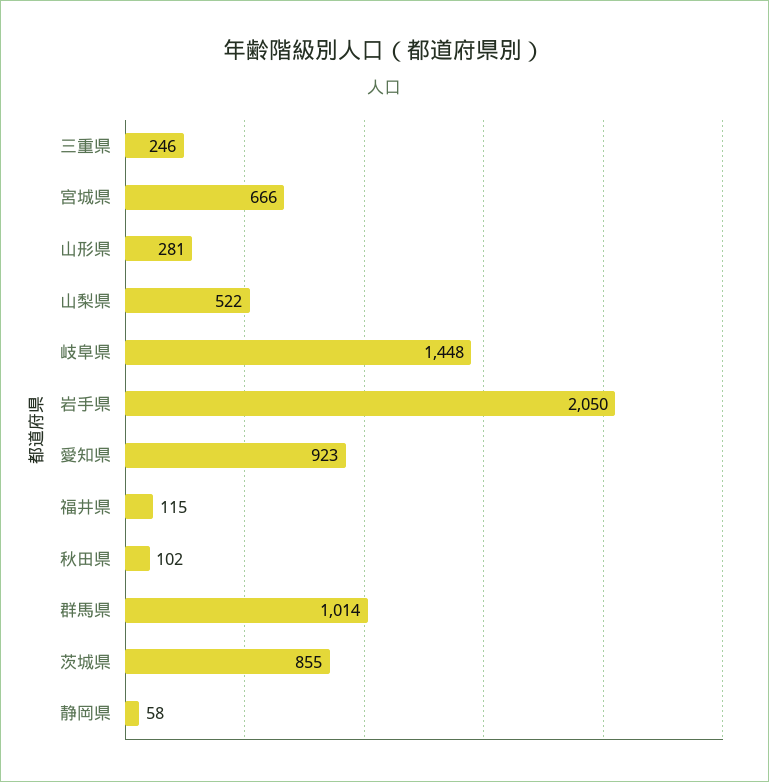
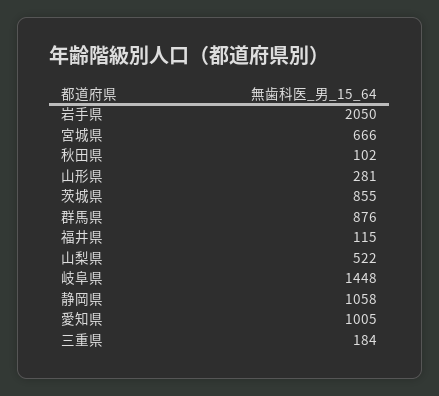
三重県: 246 -> 184
愛知県: 923 -> 1005
群馬県: 1014 -> 876
静岡県: 58 -> 1058

